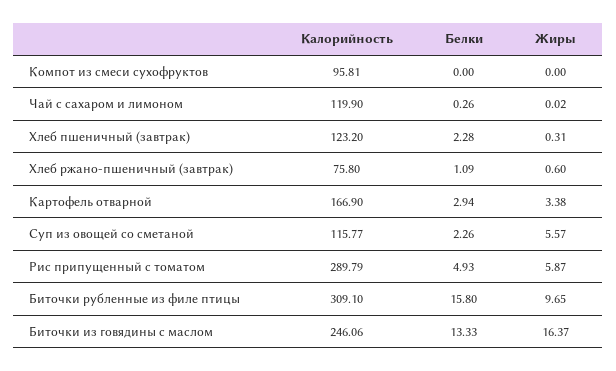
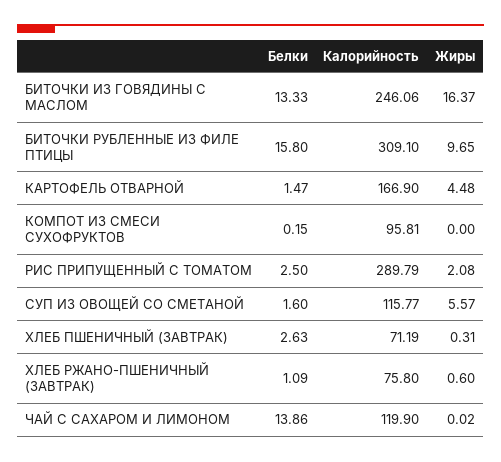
Белки, Компот из смеси сухофруктов: 0 -> 0.15
Белки, Чай с сахаром и лимоном: 0.26 -> 13.86
Калорийность, Хлеб пшеничный (завтрак): 123.2 -> 71.19
Белки, Хлеб пшеничный (завтрак): 2.28 -> 2.63
Белки, Картофель отварной: 2.94 -> 1.47
Жиры, Картофель отварной: 3.38 -> 4.48
Белки, Суп из овощей со сметаной: 2.26 -> 1.6
Белки, Рис припущенный с томатом: 4.93 -> 2.5
Жиры, Рис припущенный с томатом: 5.87 -> 2.08

